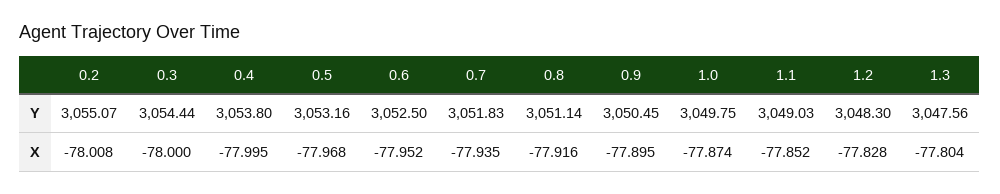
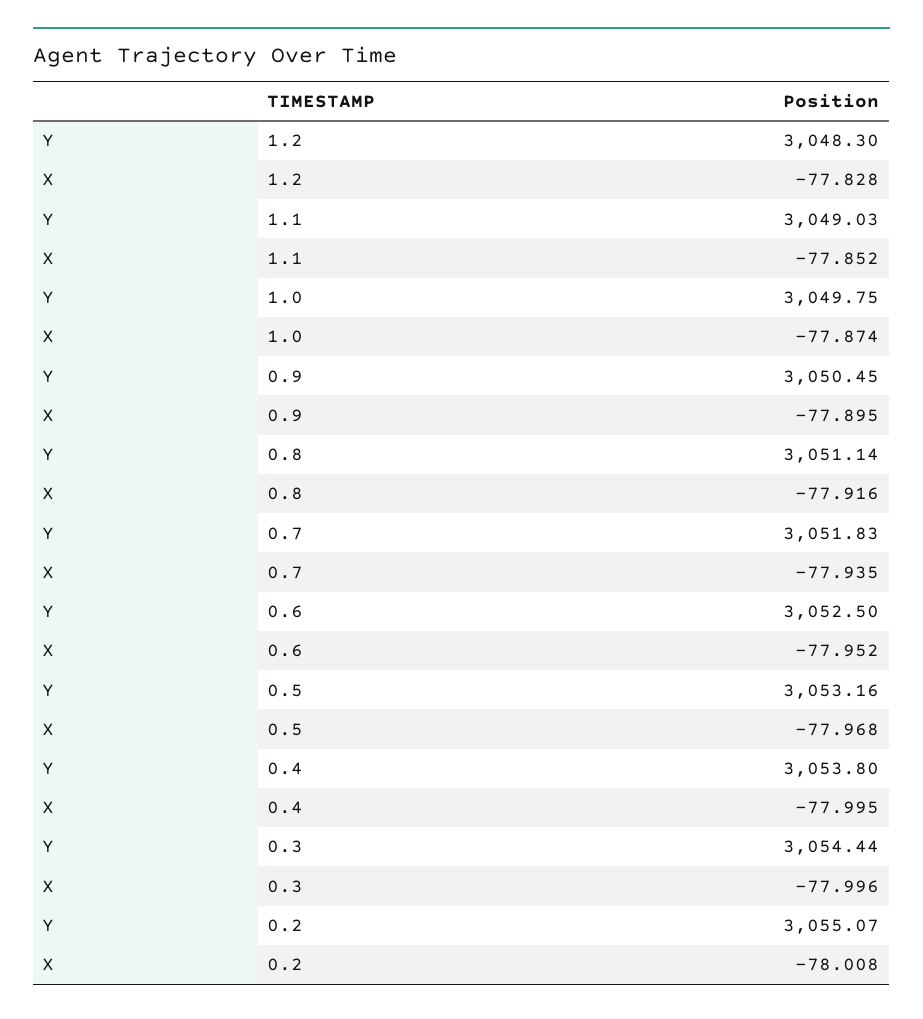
1.3, Y: 3047.56 -> none
0.3, X: -78 -> -77.996
1.3, X: -77.804 -> none

